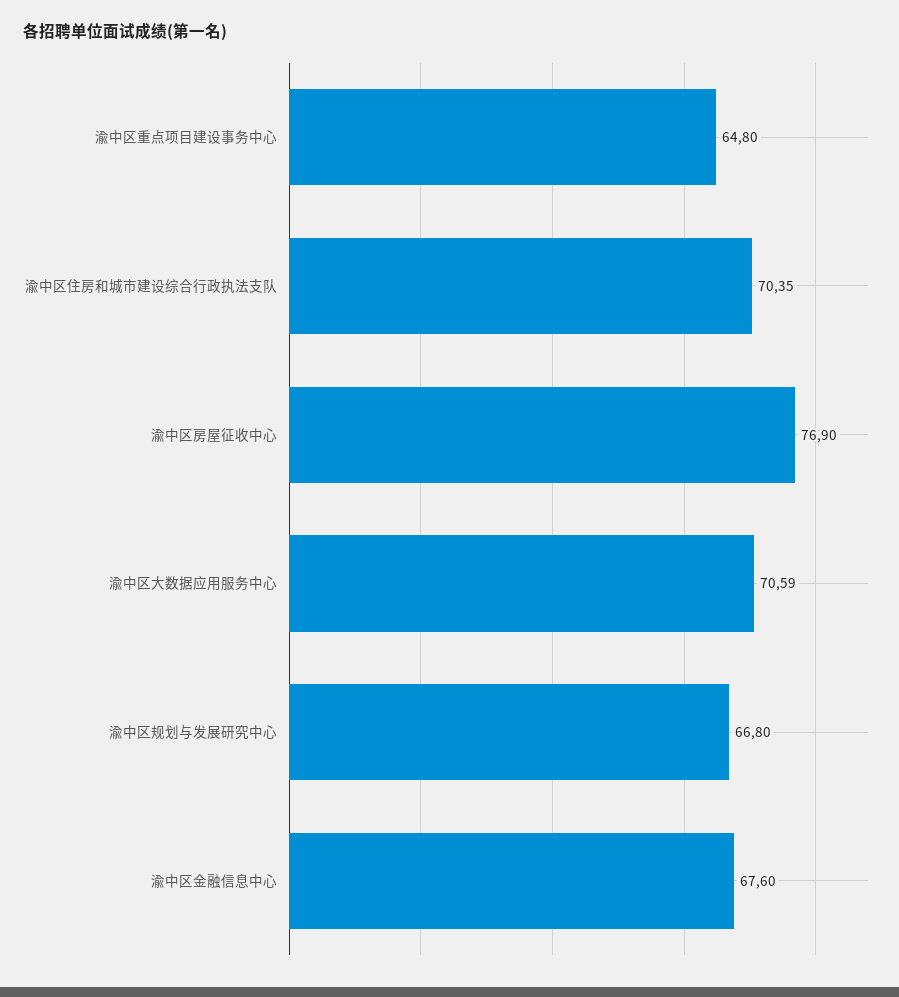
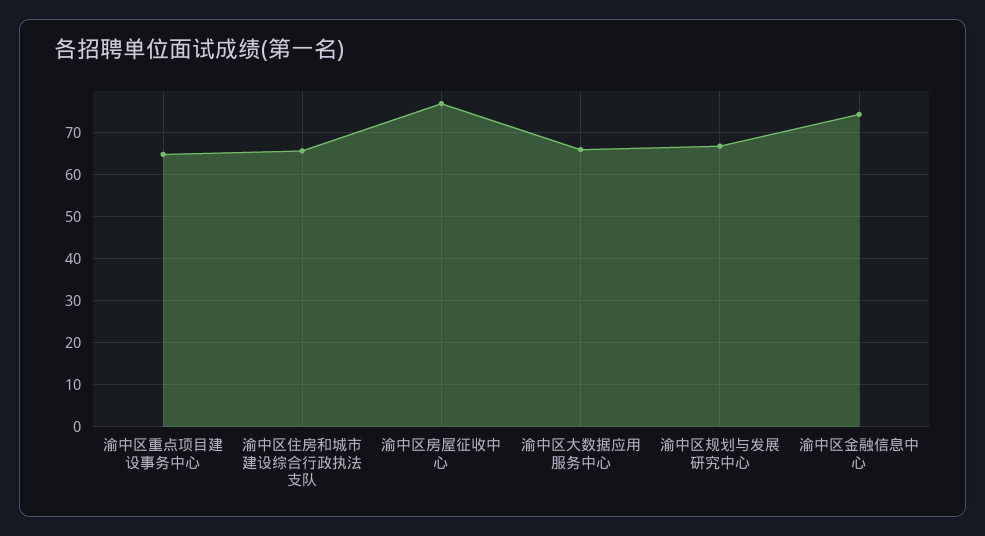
渝中区住房和城市建设综合行政执法支队: 70.35 -> 66
渝中区大数据应用服务中心: 70.59 -> 66
渝中区金融信息中心: 67.6 -> 74

